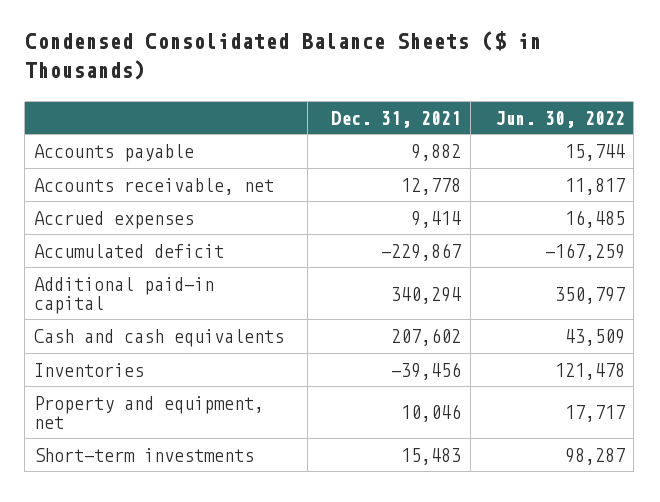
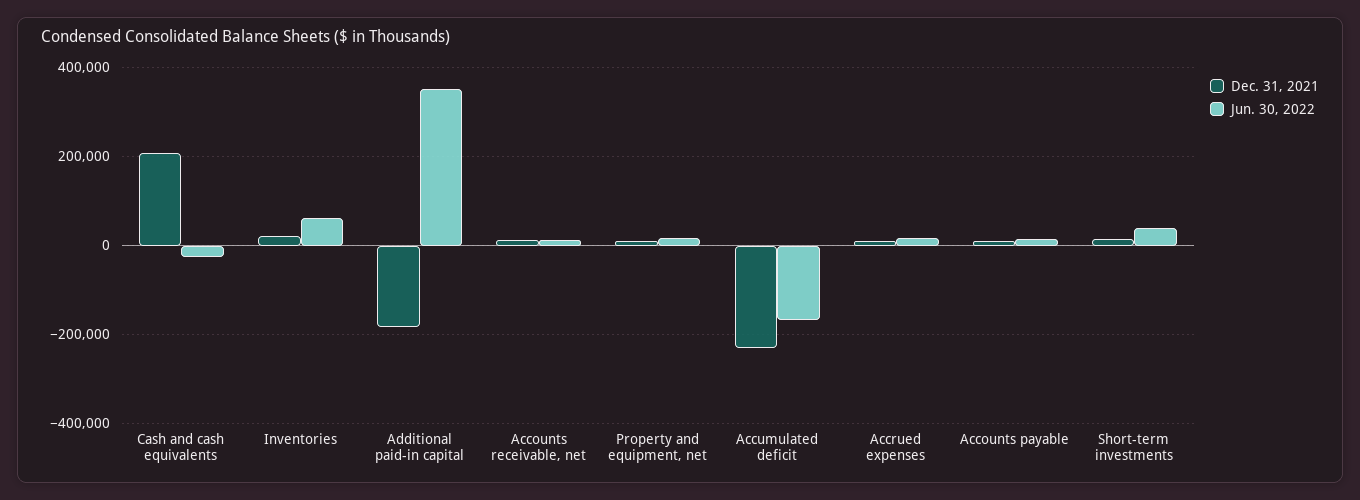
Dec. 31, 2021, Additional paid-in capital: 340294 -> -180000
Jun. 30, 2022, Cash and cash equivalents: 43509 -> -20000
Dec. 31, 2021, Inventories: -39456 -> 20000
Jun. 30, 2022, Inventories: 121478 -> 60000
Jun. 30, 2022, Short-term investments: 98287 -> 40000

